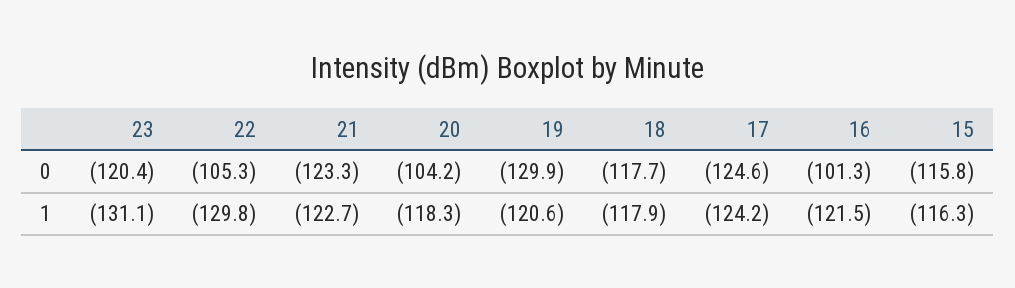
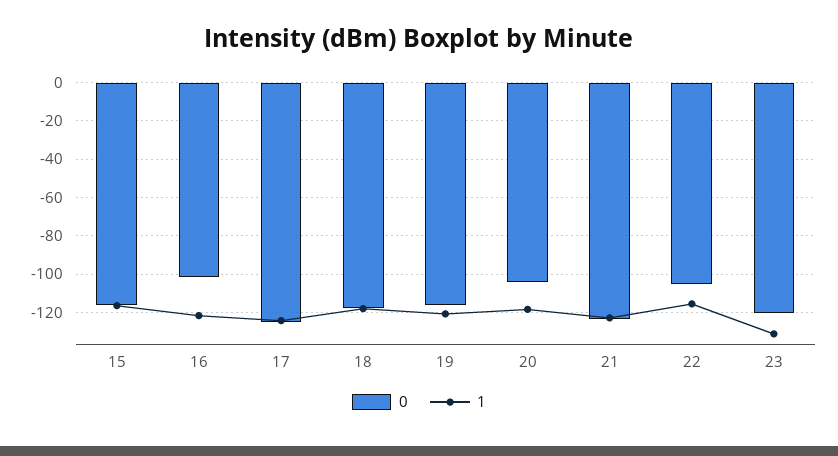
0, 19: -129.9 -> -115
1, 22: -129.8 -> -115

